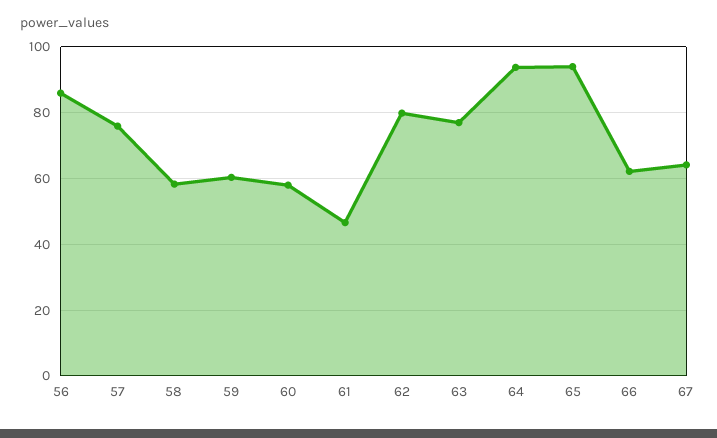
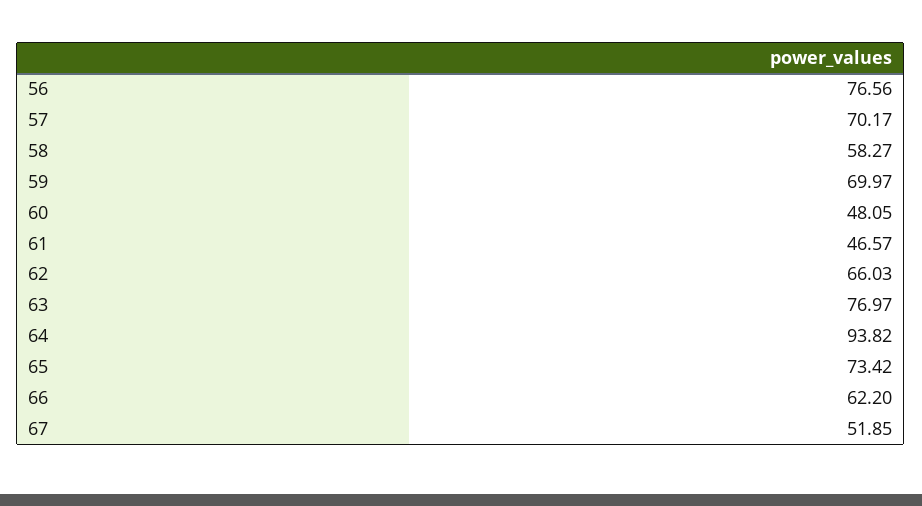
56: 86 -> 76.56
57: 76 -> 70.17
59: 60 -> 69.97
60: 58 -> 48.05
62: 80 -> 66.03
65: 94 -> 73.42
67: 64 -> 51.85

